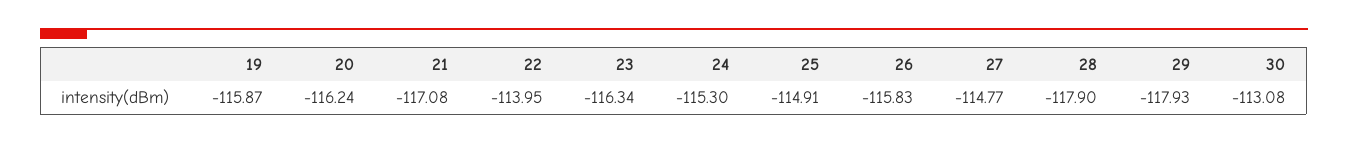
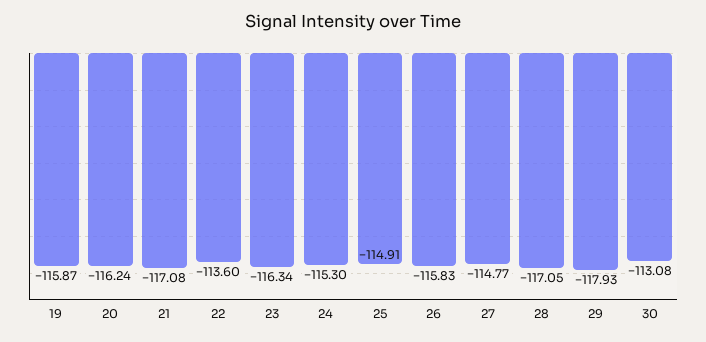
22: -113.95 -> -113.6
28: -117.9 -> -117.05

